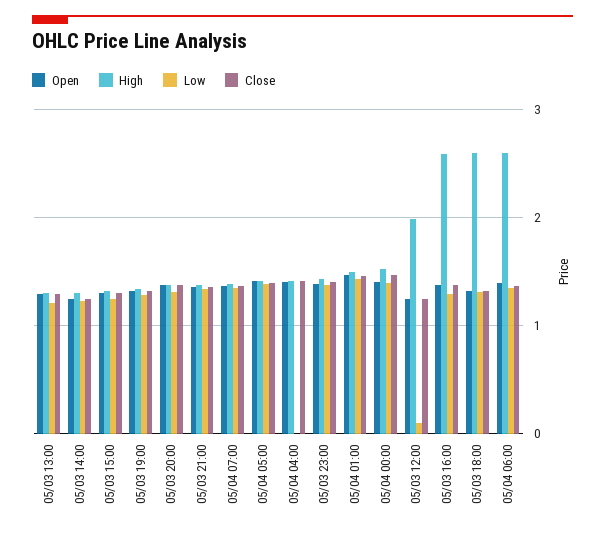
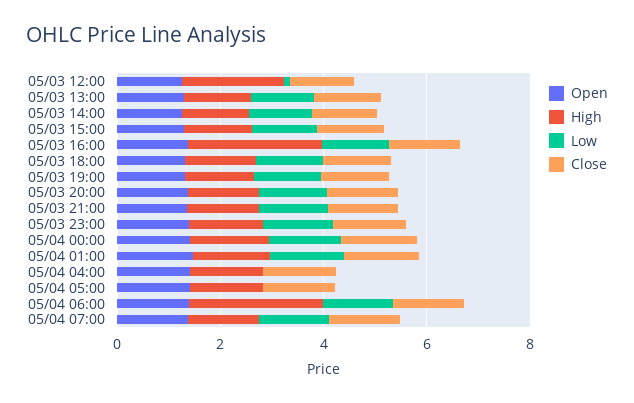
Low, 05/04 05:00: 1.4 -> 0
High, 05/03 18:00: 2.6 -> 1.5

